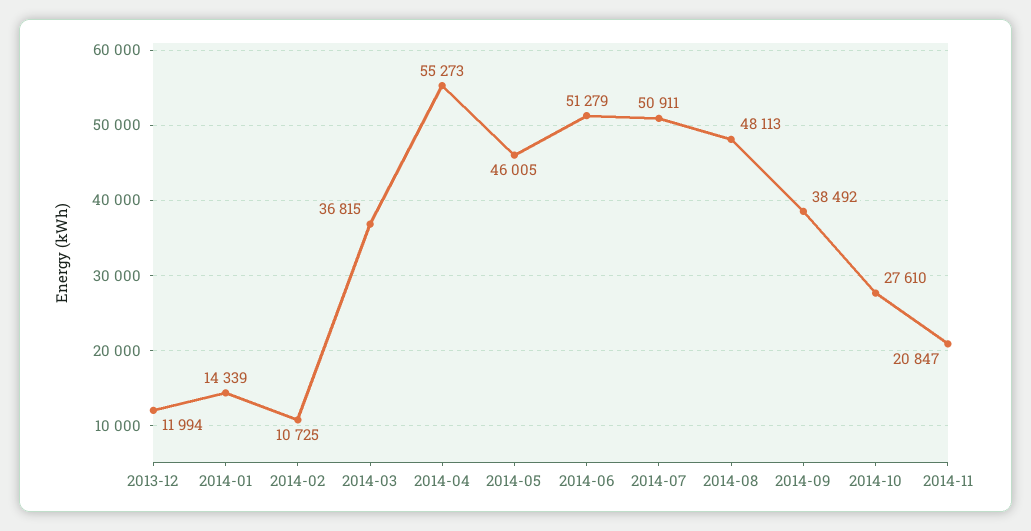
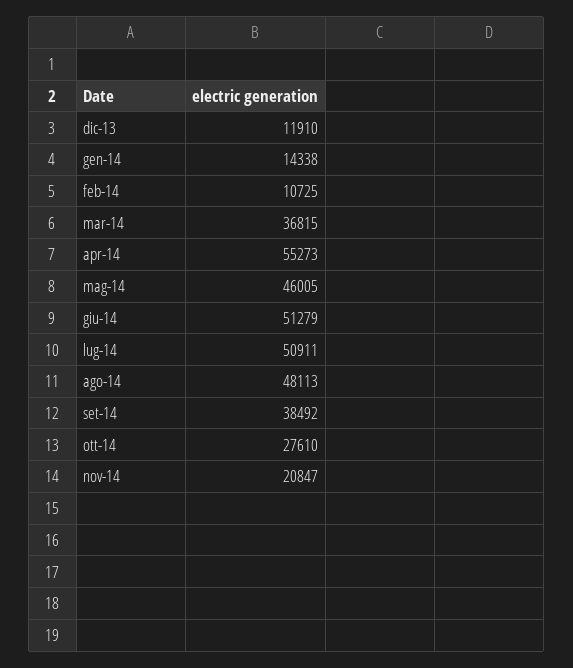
2013-12: 11994 -> 11910
2014-01: 14339 -> 14338

